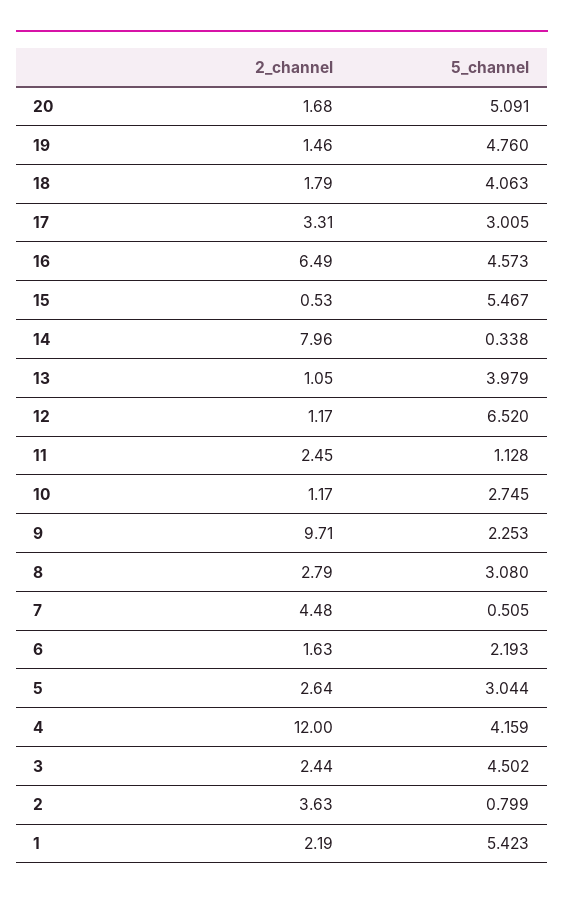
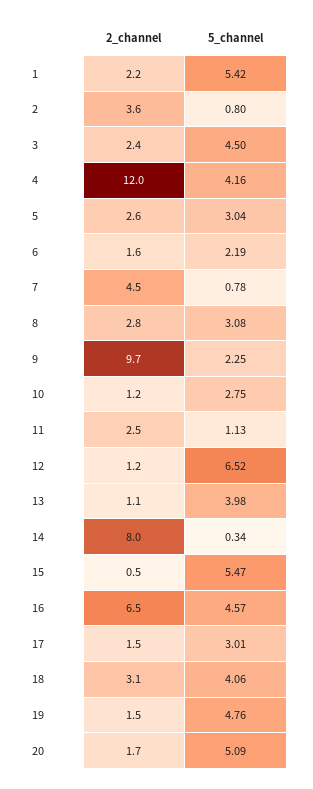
2_channel, 18: 1.79 -> 3.1
2_channel, 17: 3.31 -> 1.5
5_channel, 7: 0.505 -> 0.78

